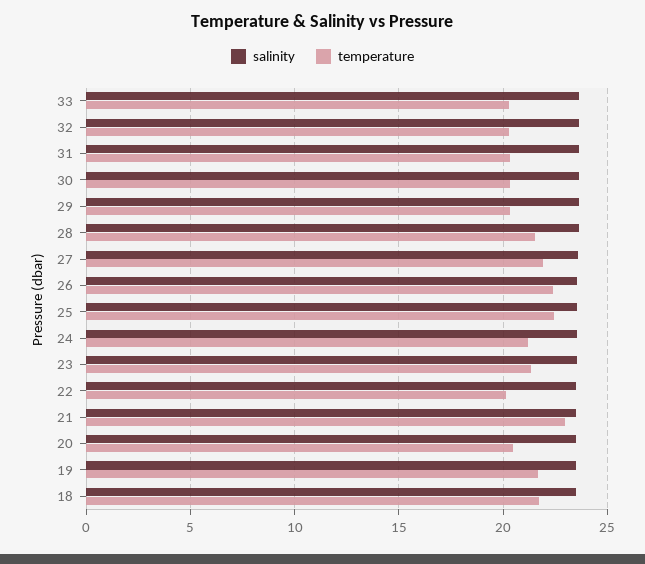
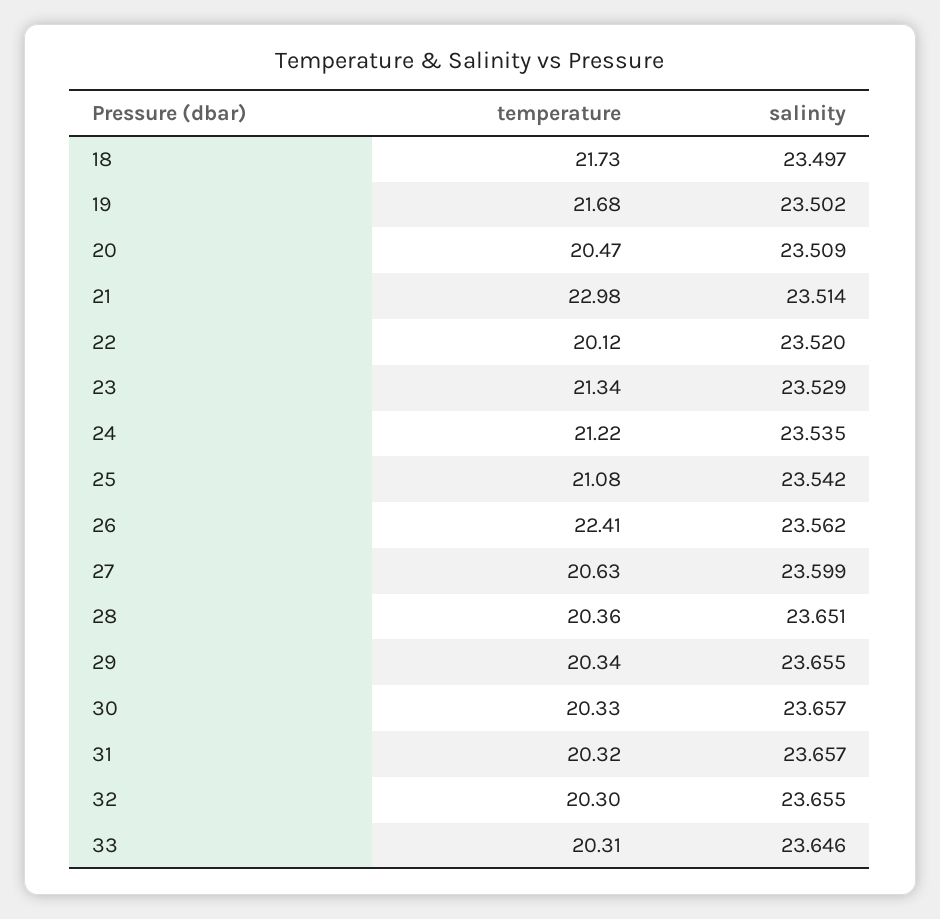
temperature, 28: 21.5 -> 20.36
temperature, 27: 22 -> 20.63
temperature, 25: 22.5 -> 21.08

